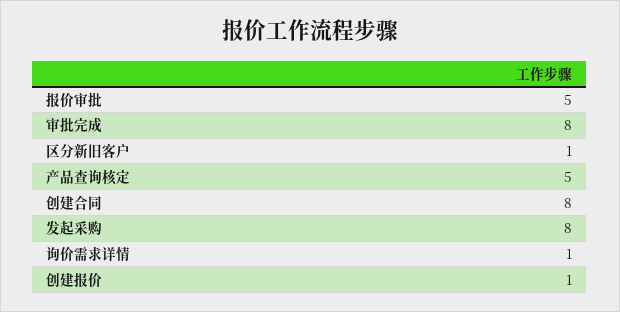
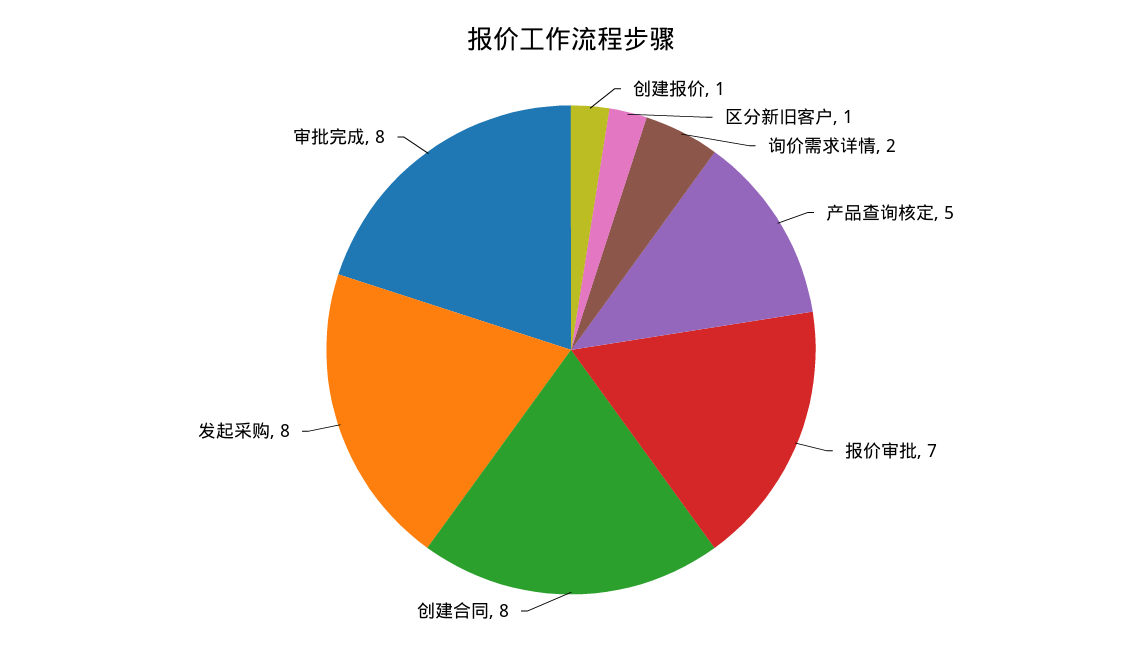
报价审批: 5 -> 7
询价需求详情: 1 -> 2

